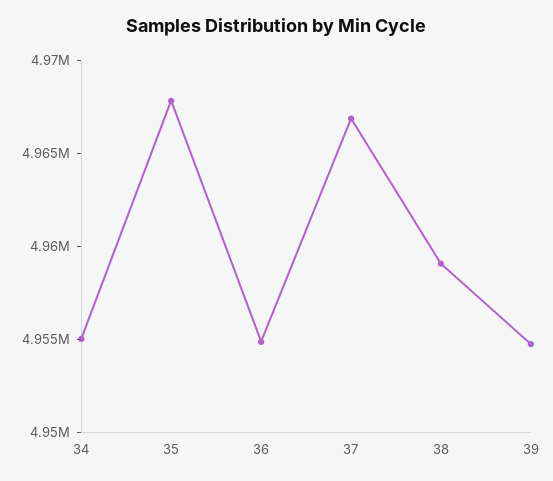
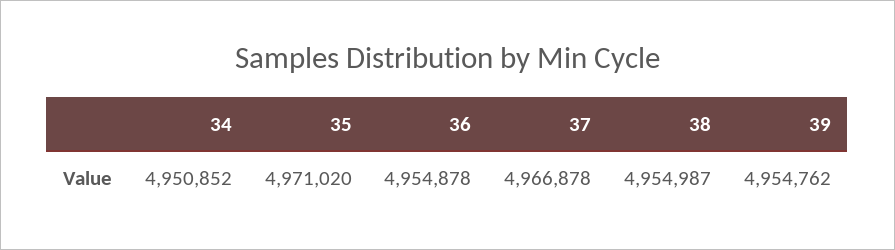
34: 4955000 -> 4950852
35: 4968000 -> 4971020
38: 4959000 -> 4954987

